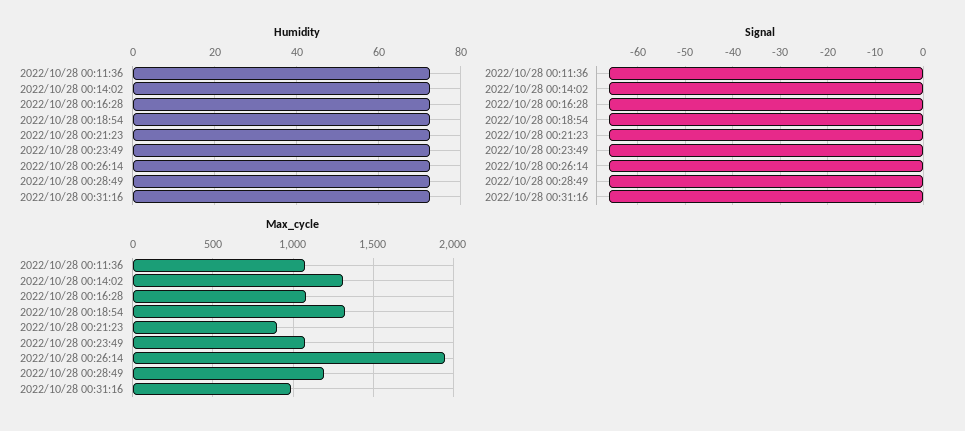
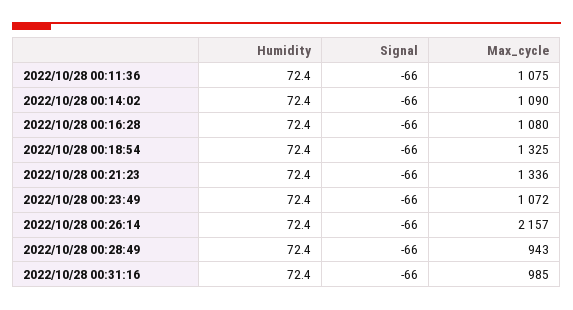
Max_cycle, 2022/10/28 00:14:02: 1300 -> 1090
Max_cycle, 2022/10/28 00:21:23: 900 -> 1336
Max_cycle, 2022/10/28 00:26:14: 1950 -> 2157
Max_cycle, 2022/10/28 00:28:49: 1200 -> 943

